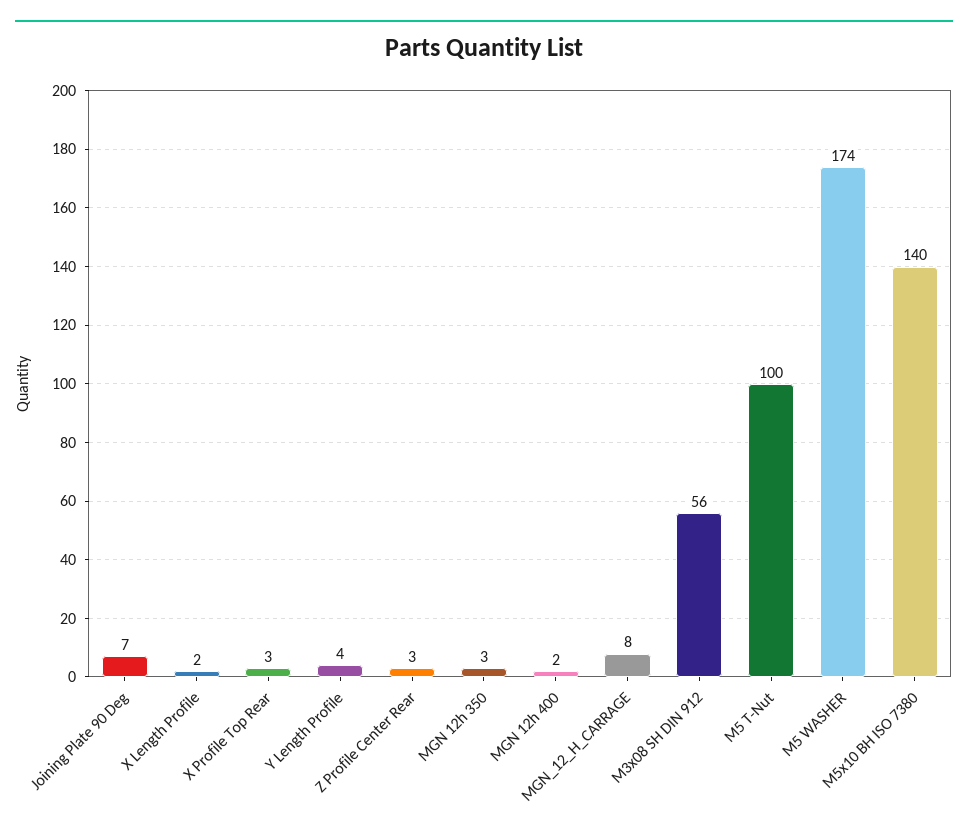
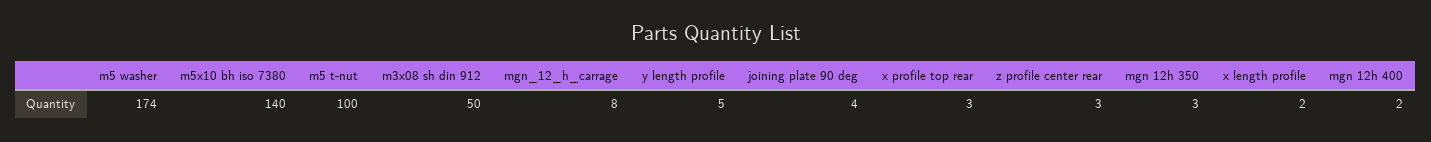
Joining Plate 90 Deg: 7 -> 4
Y Length Profile: 4 -> 5
M3x08 SH DIN 912: 56 -> 50

